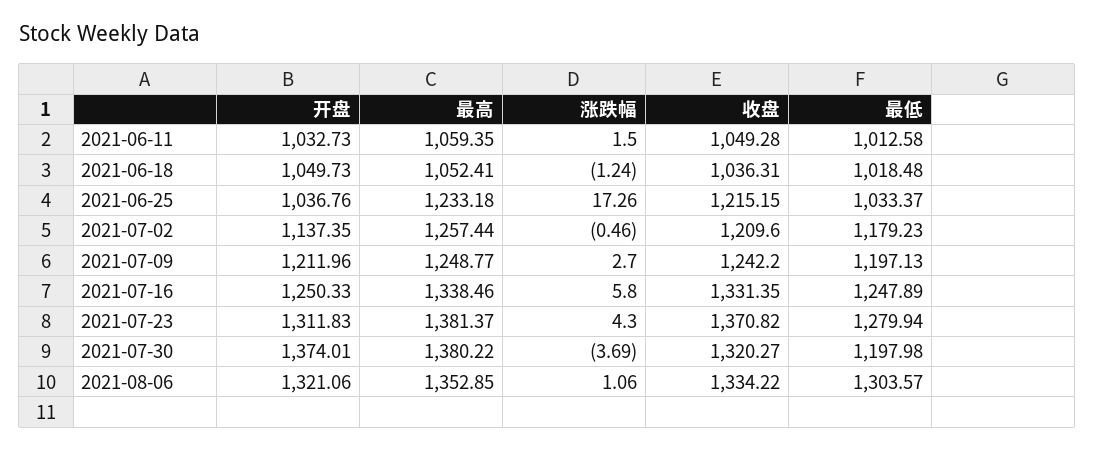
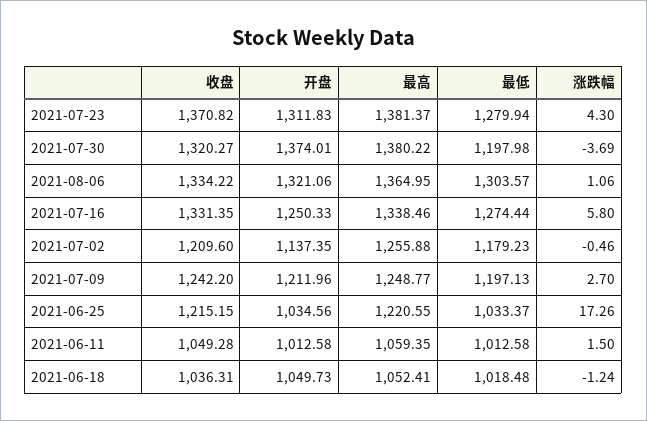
开盘, 2021-06-11: 1032.73 -> 1012.58
开盘, 2021-06-25: 1036.76 -> 1034.56
最高, 2021-06-25: 1233.18 -> 1220.55
最高, 2021-07-02: 1257.44 -> 1255.88
最低, 2021-07-16: 1247.89 -> 1274.44
最高, 2021-08-06: 1352.85 -> 1364.95

